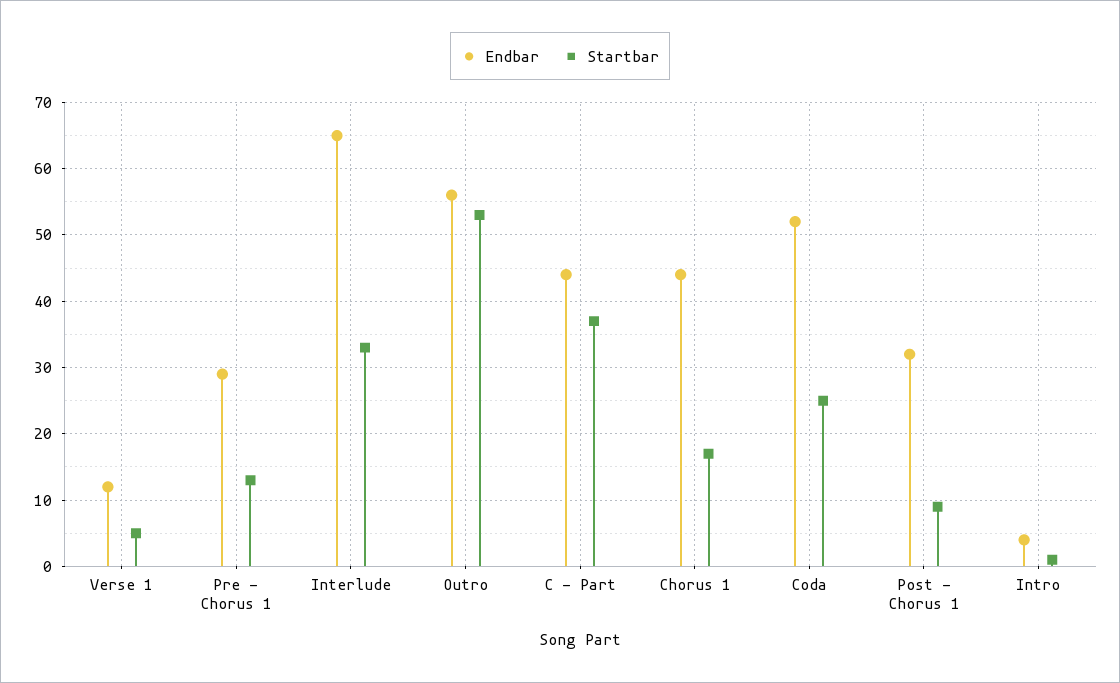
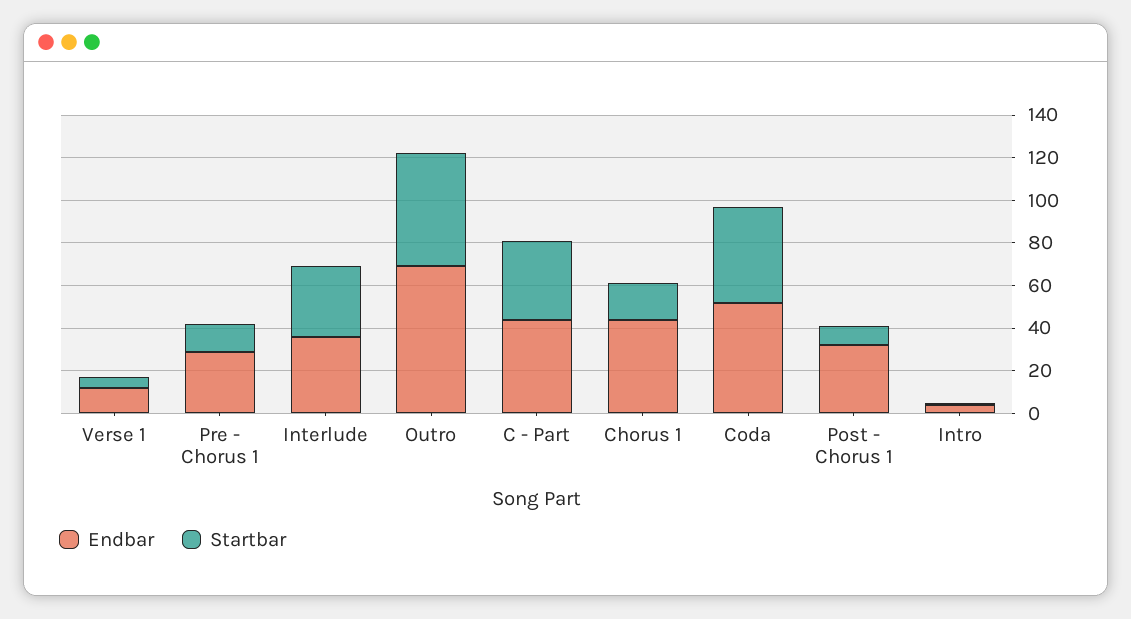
Endbar, Interlude: 65 -> 35
Endbar, Outro: 56 -> 70
Startbar, Coda: 25 -> 45

